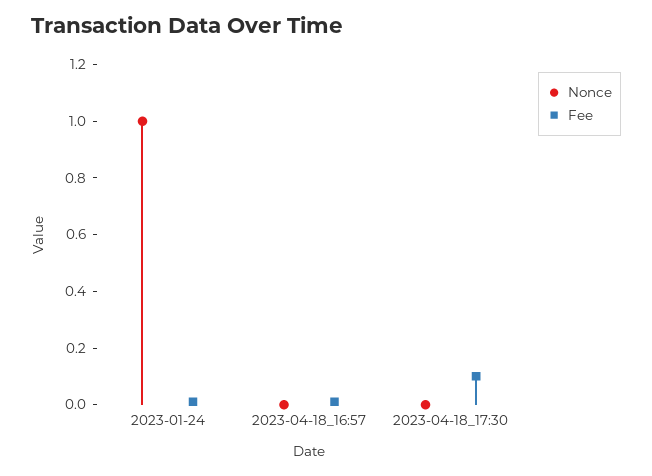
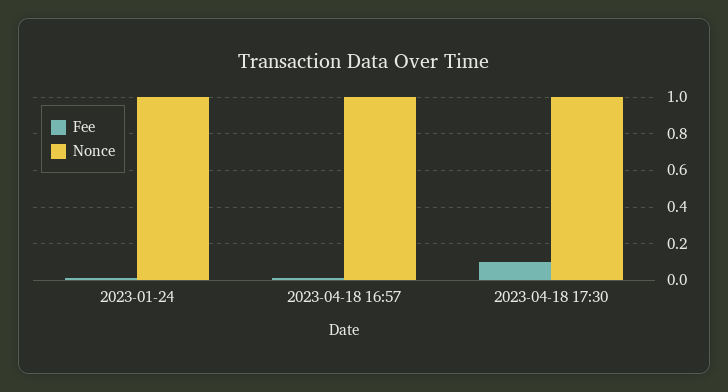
Nonce, 2023-04-18_16:57: 0 -> 1
Nonce, 2023-04-18_17:30: 0 -> 1

